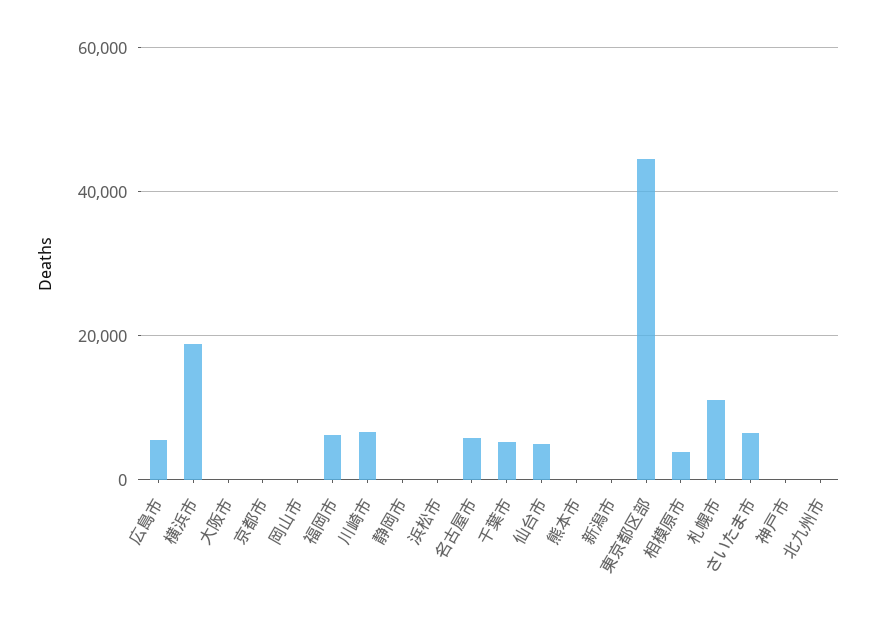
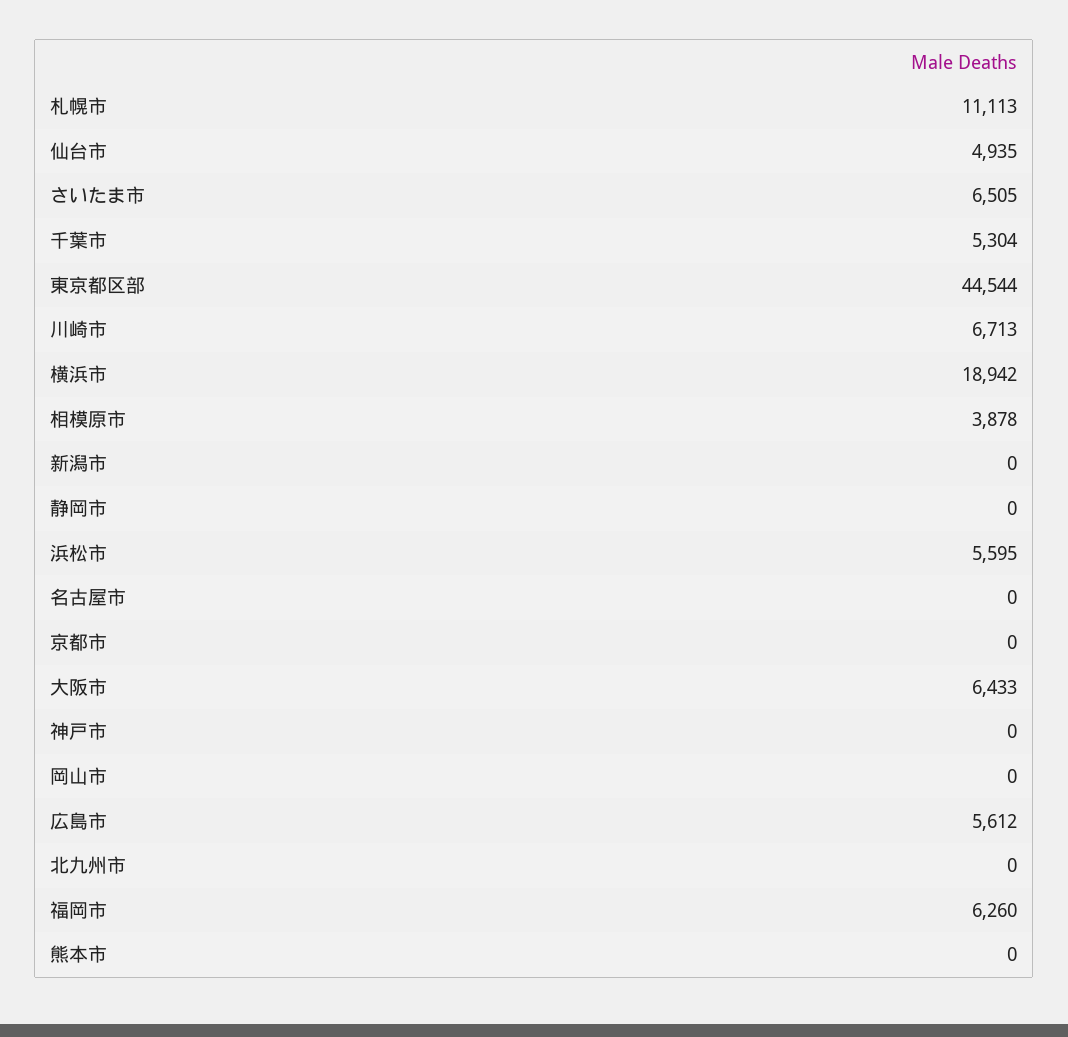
大阪市: 0 -> 6433
浜松市: 0 -> 5595
名古屋市: 6000 -> 0

